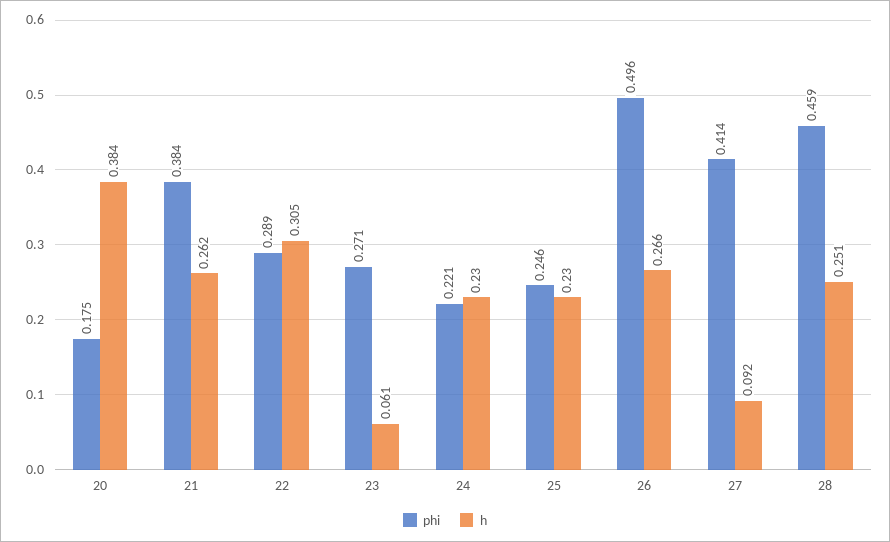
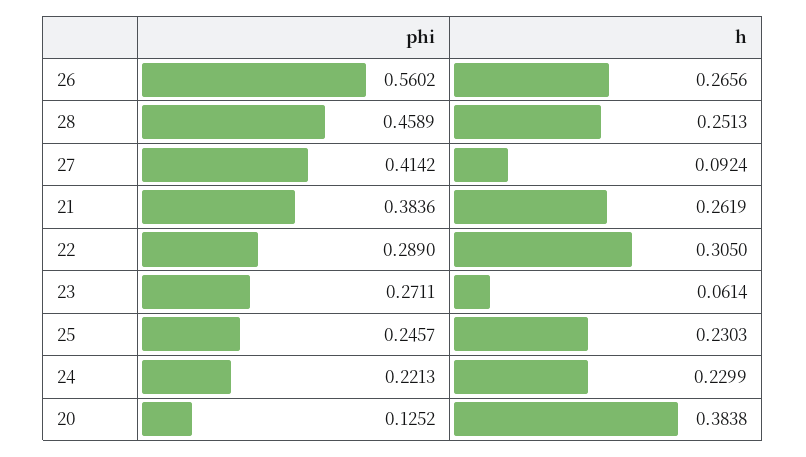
phi, 20: 0.175 -> 0.1252
phi, 26: 0.496 -> 0.5602

